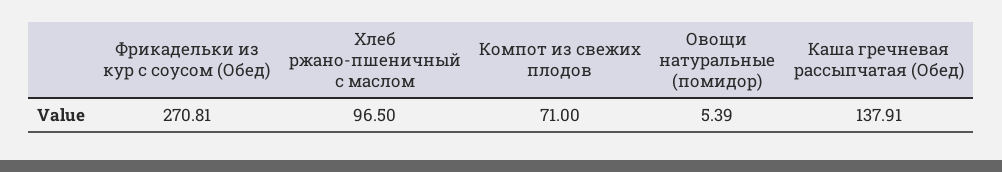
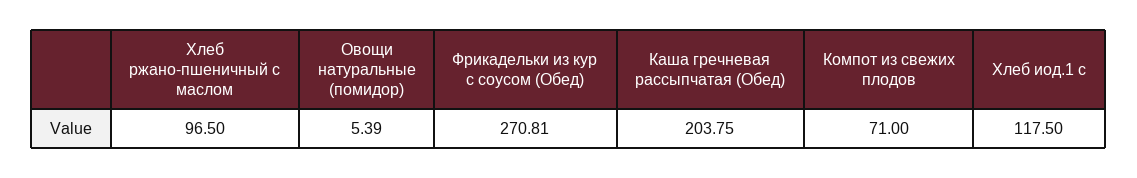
Каша гречневая рассыпчатая (Обед): 137.91 -> 203.75
Хлеб иод.1 с: none -> 117.5

